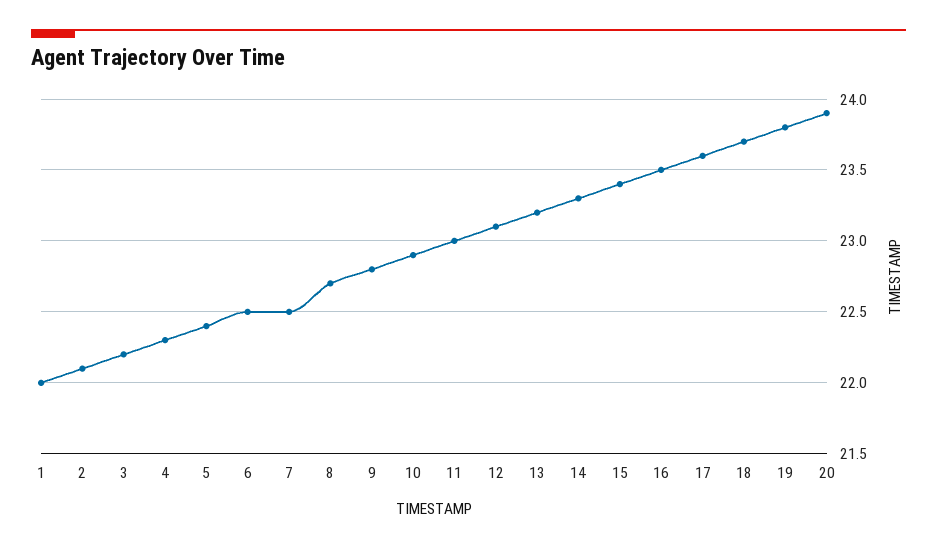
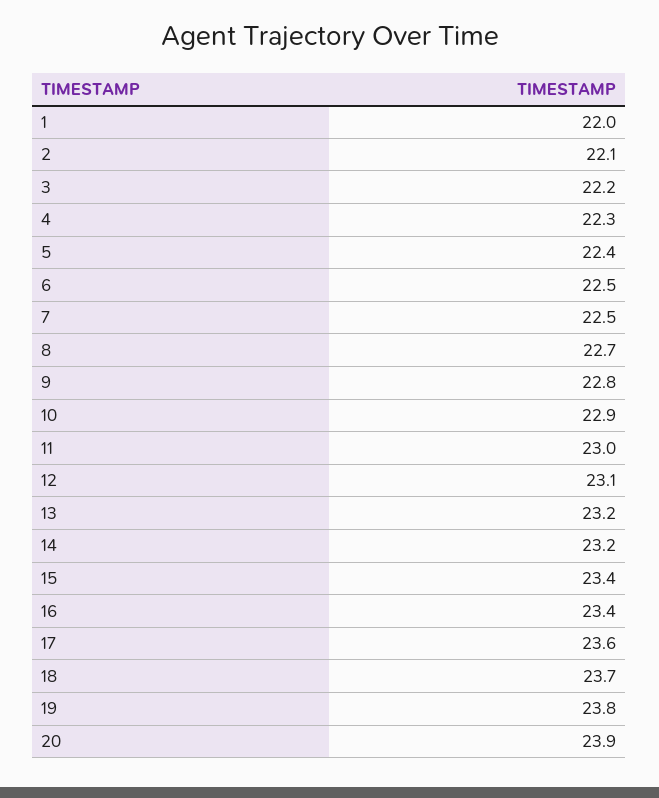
14: 23.3 -> 23.2
16: 23.5 -> 23.4

